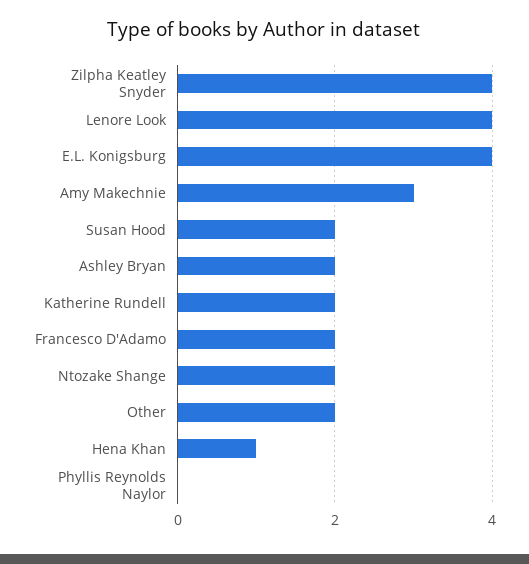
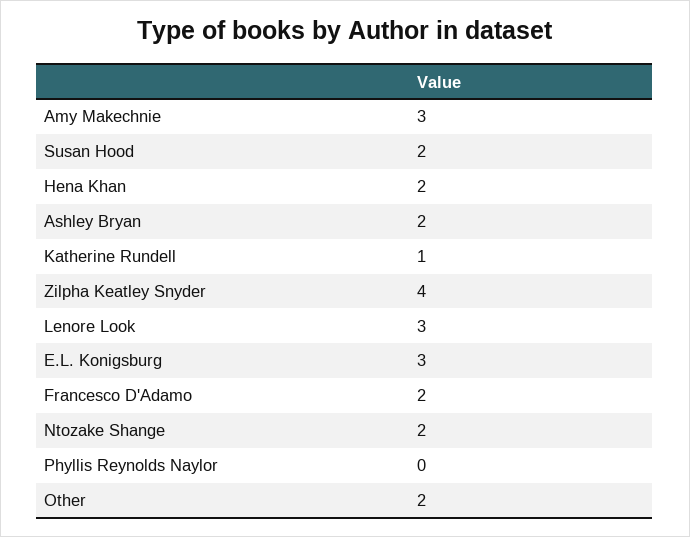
Lenore Look: 4 -> 3
E.L. Konigsburg: 4 -> 3
Katherine Rundell: 2 -> 1
Hena Khan: 1 -> 2

